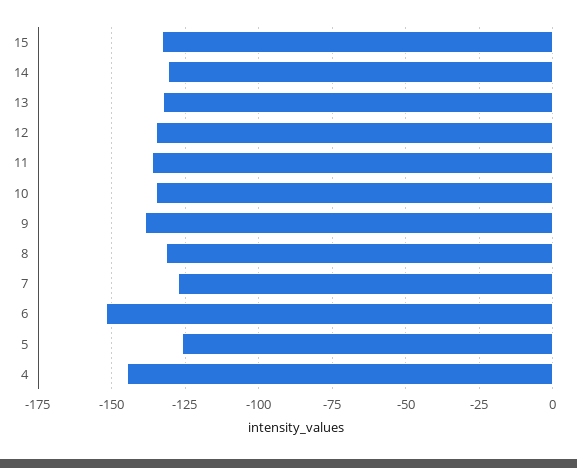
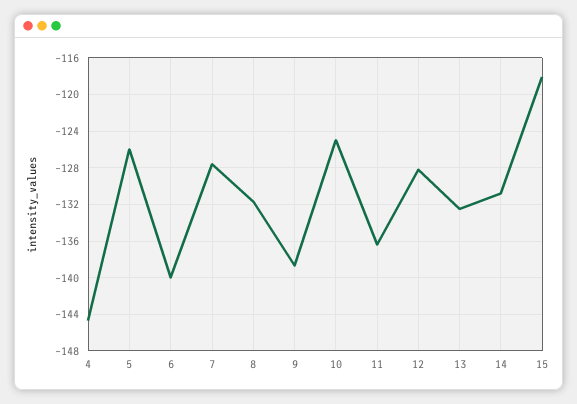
15: -132.5 -> -118
12: -135 -> -128
10: -135 -> -125
6: -152.5 -> -140

